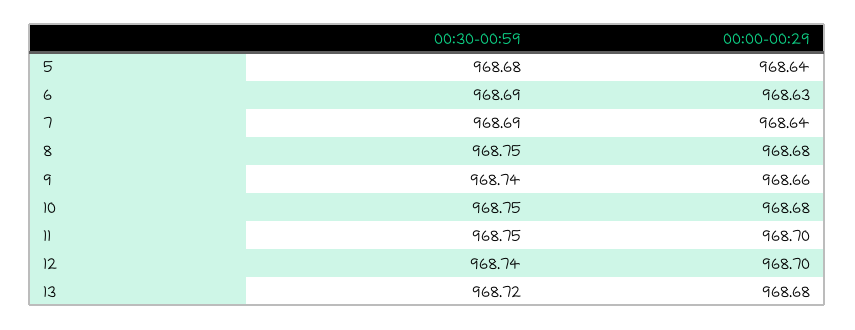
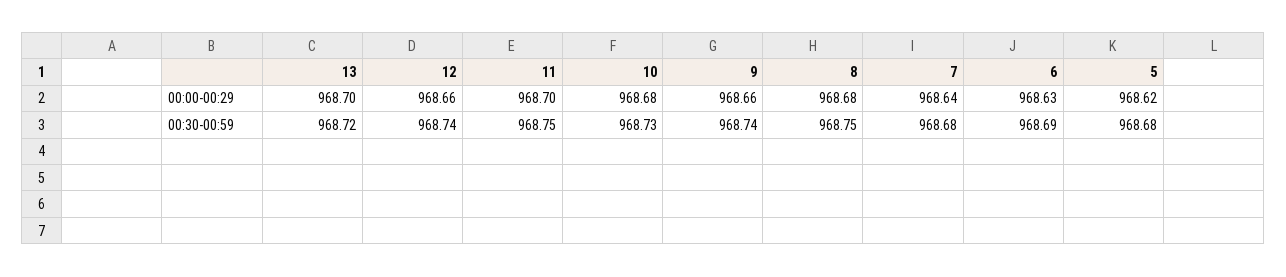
00:00-00:29, 5: 968.64 -> 968.62
00:30-00:59, 7: 968.69 -> 968.68
00:30-00:59, 10: 968.75 -> 968.73
00:00-00:29, 12: 968.7 -> 968.66
00:00-00:29, 13: 968.68 -> 968.7

